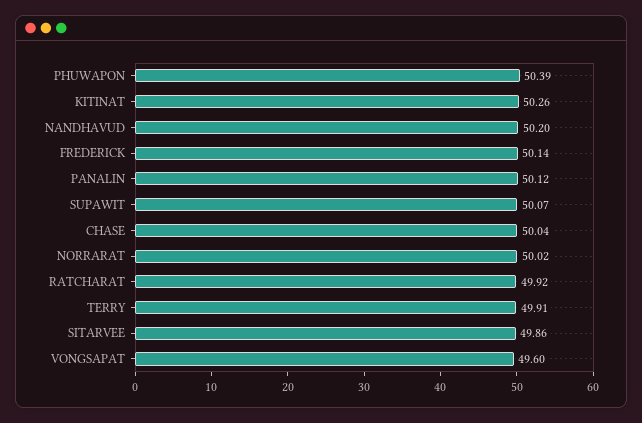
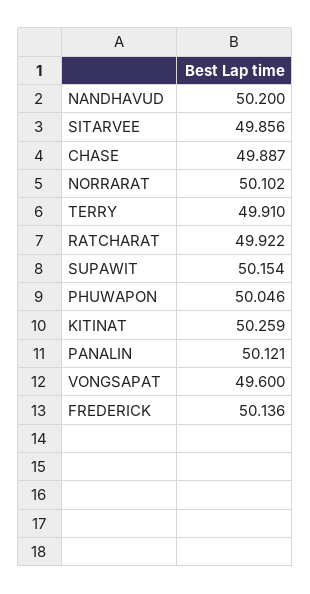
PHUWAPON: 50.39 -> 50.046
SUPAWIT: 50.07 -> 50.154
CHASE: 50.04 -> 49.887
NORRARAT: 50.02 -> 50.102

